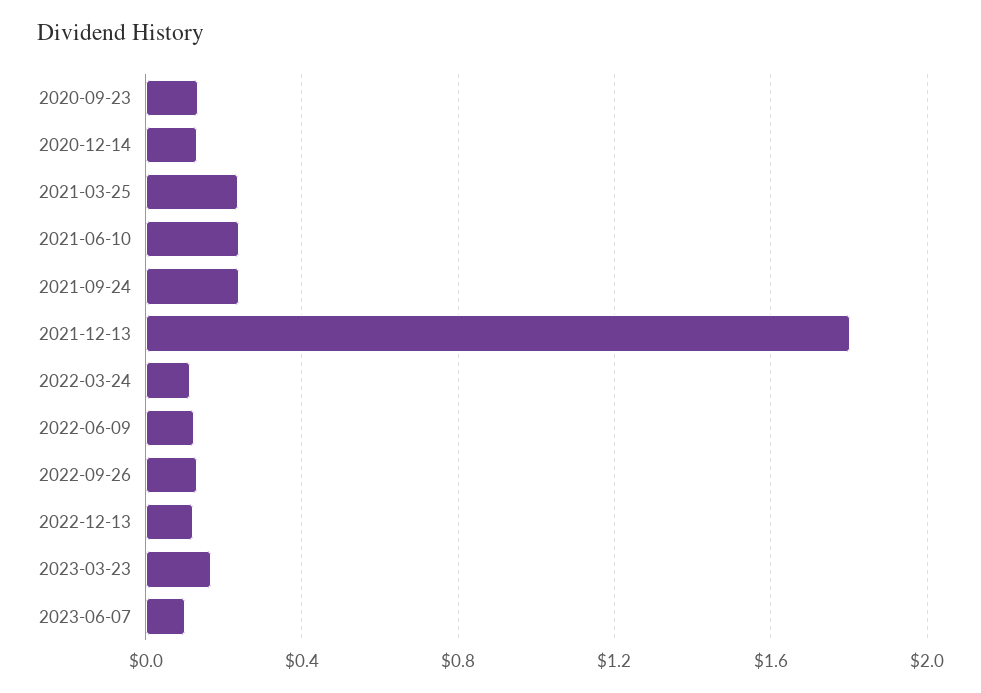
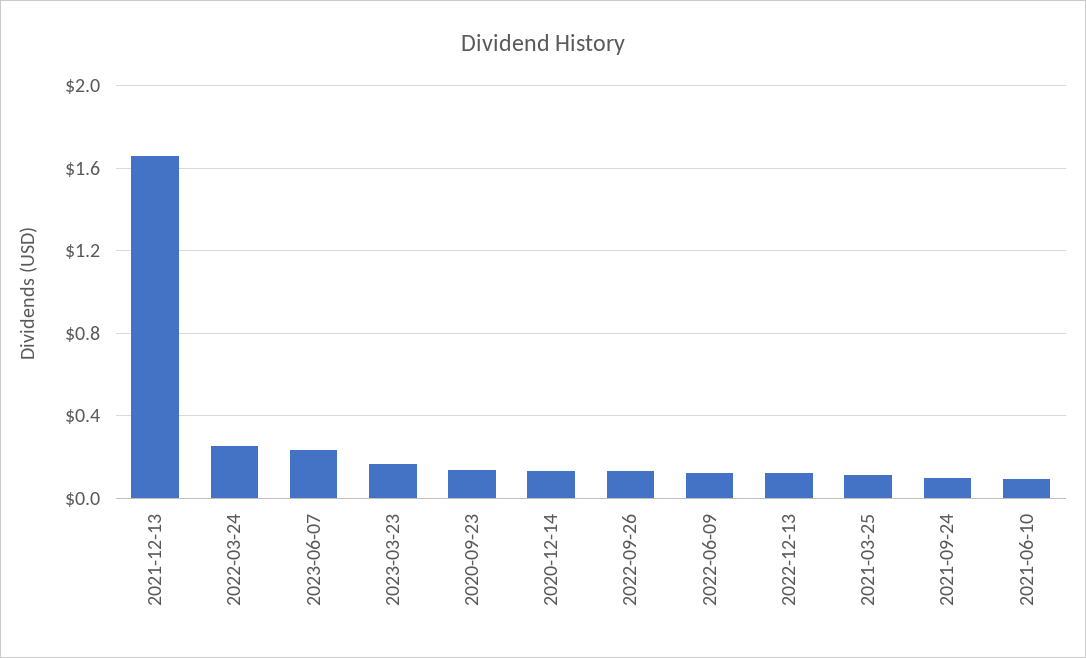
2021-03-25: 0.25 -> 0.1
2021-06-10: 0.25 -> 0.1
2021-09-24: 0.25 -> 0.1
2021-12-13: 1.8 -> 1.65
2022-03-24: 0.1 -> 0.25
2023-06-07: 0.1 -> 0.25

